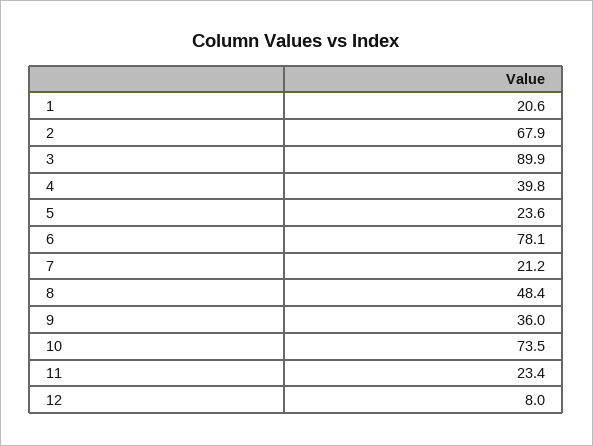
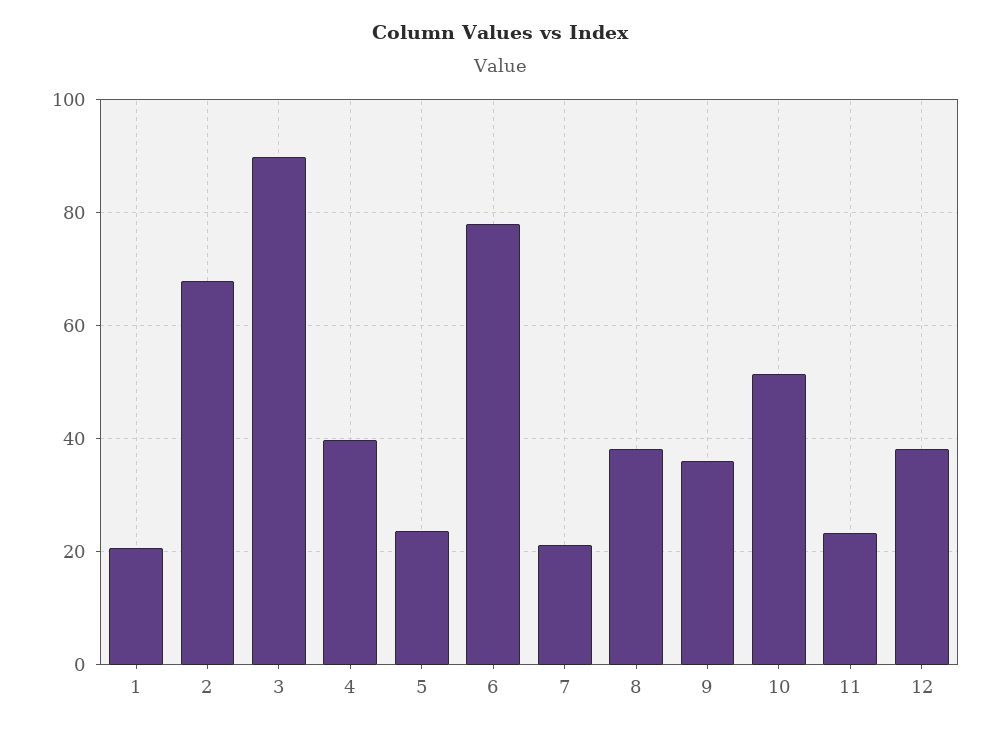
8: 48.4 -> 38
10: 73.5 -> 52
12: 8 -> 38

